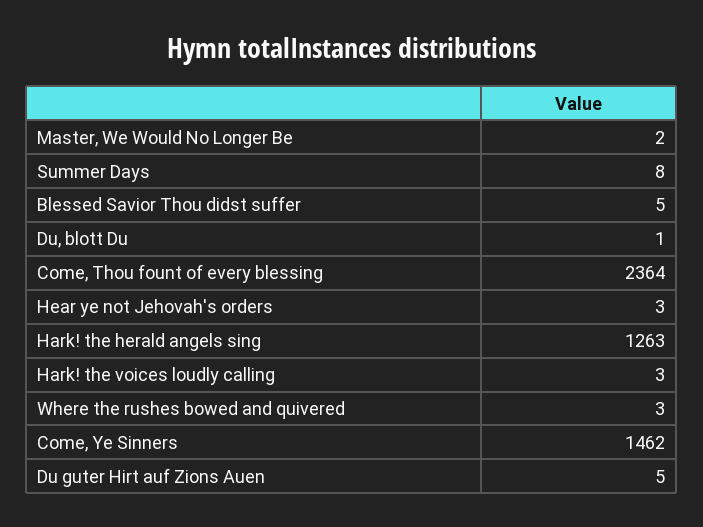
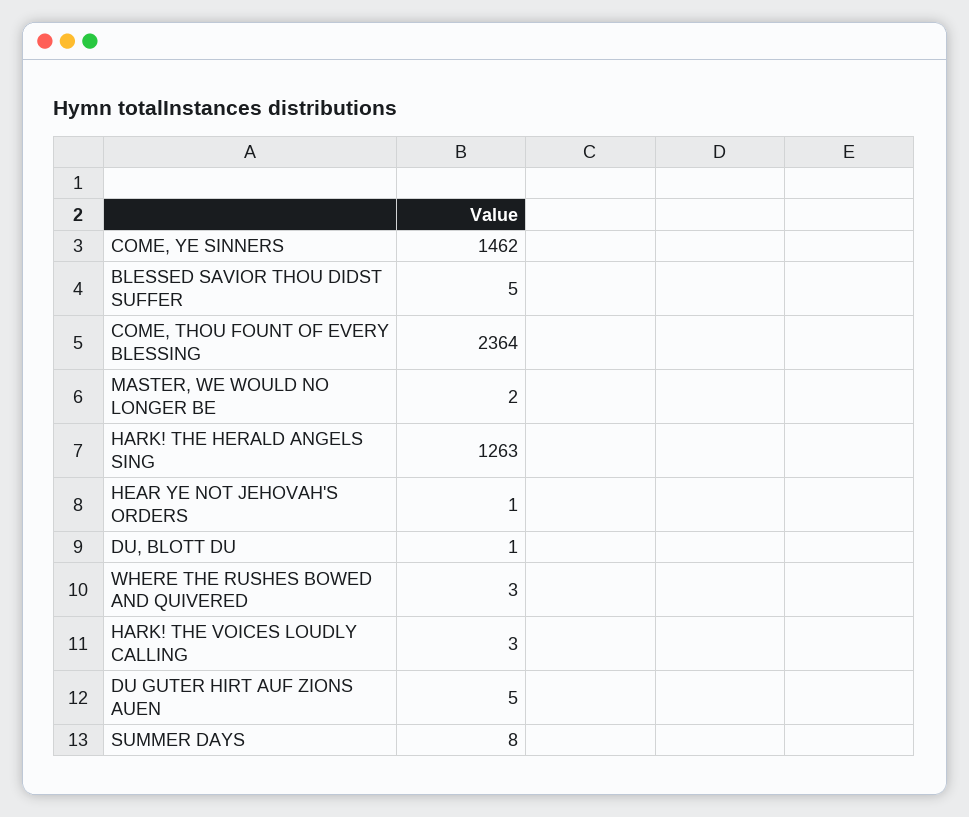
Hear ye not Jehovah's orders: 3 -> 1

